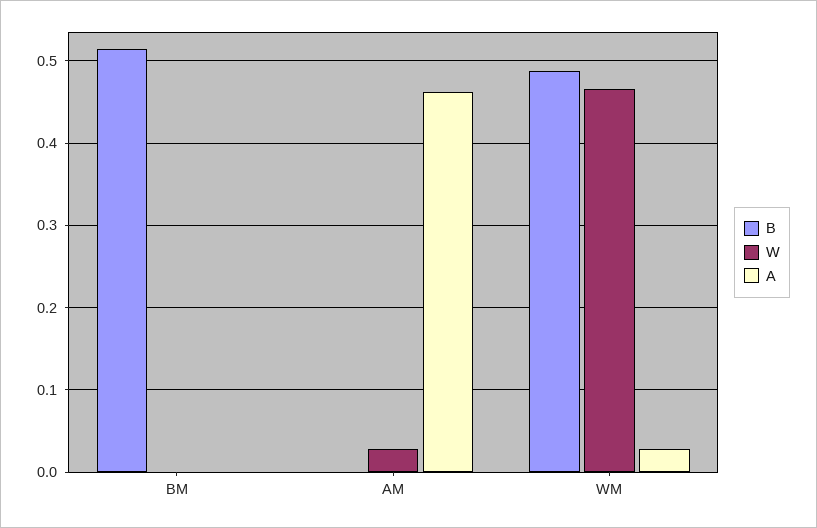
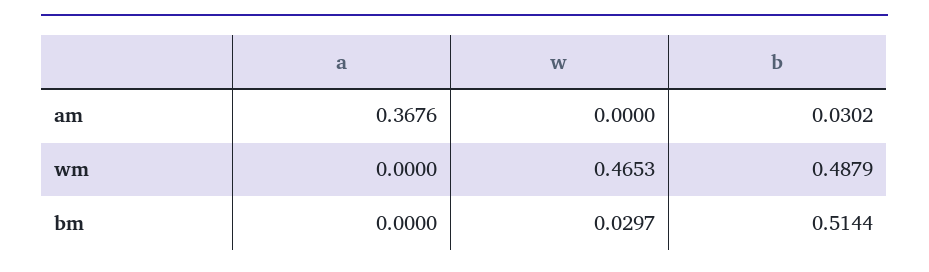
W, BM: 0 -> 0.0297
B, AM: 0 -> 0.0302
W, AM: 0.03 -> 0
A, AM: 0.46 -> 0.3676
A, WM: 0.03 -> 0

